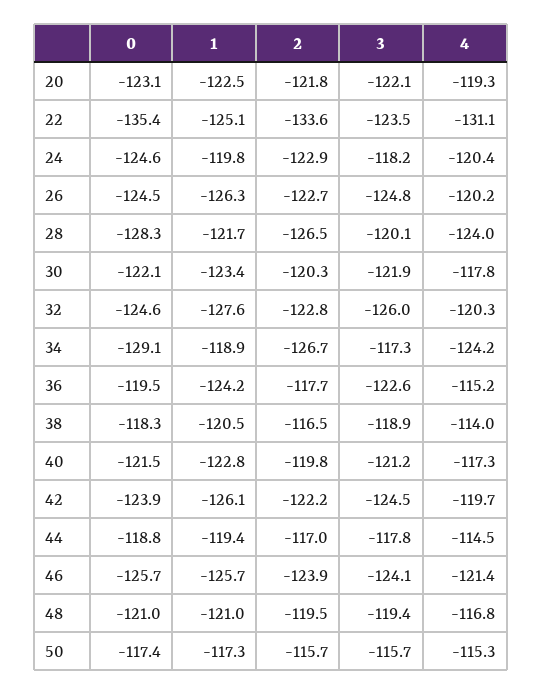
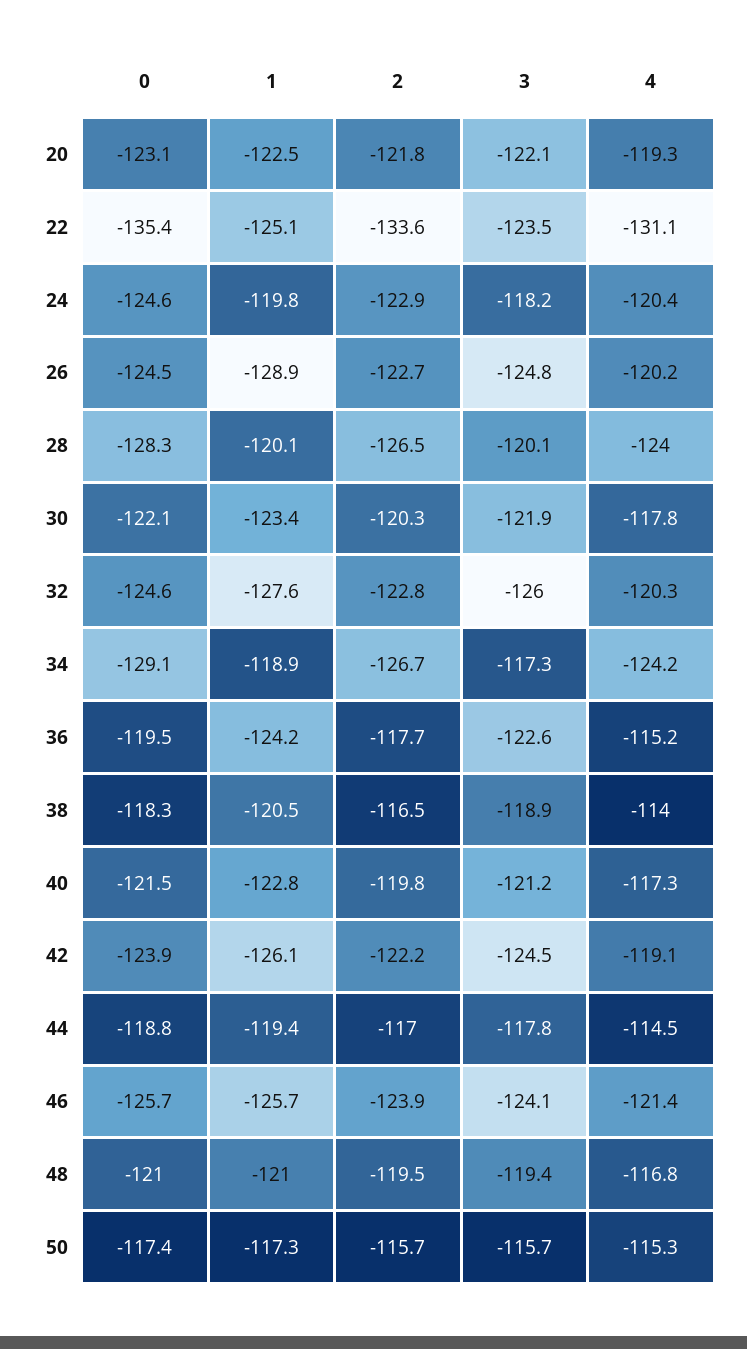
1, 26: -126.3 -> -128.9
1, 28: -121.7 -> -120.1
4, 42: -119.7 -> -119.1

